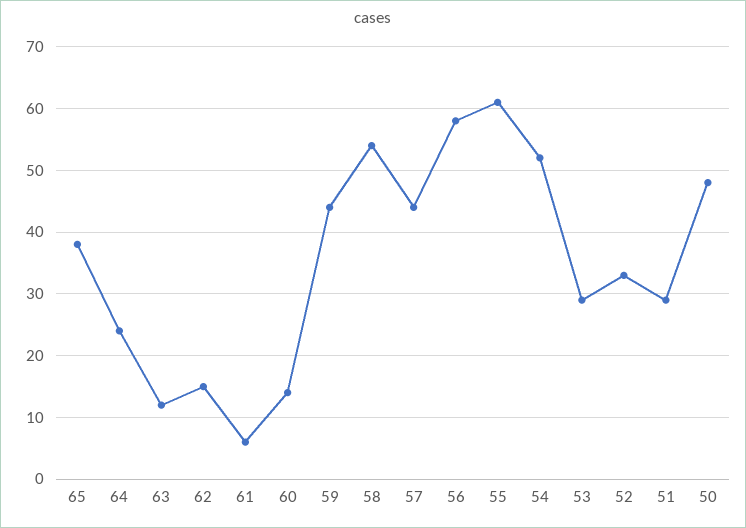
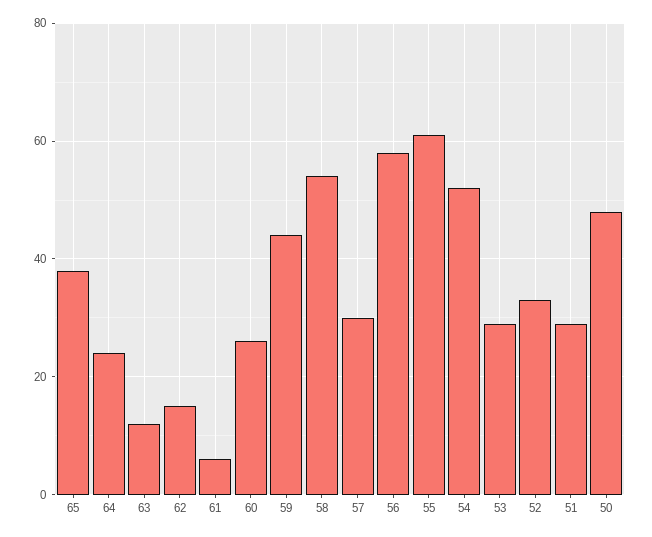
60: 14 -> 25
57: 44 -> 30

